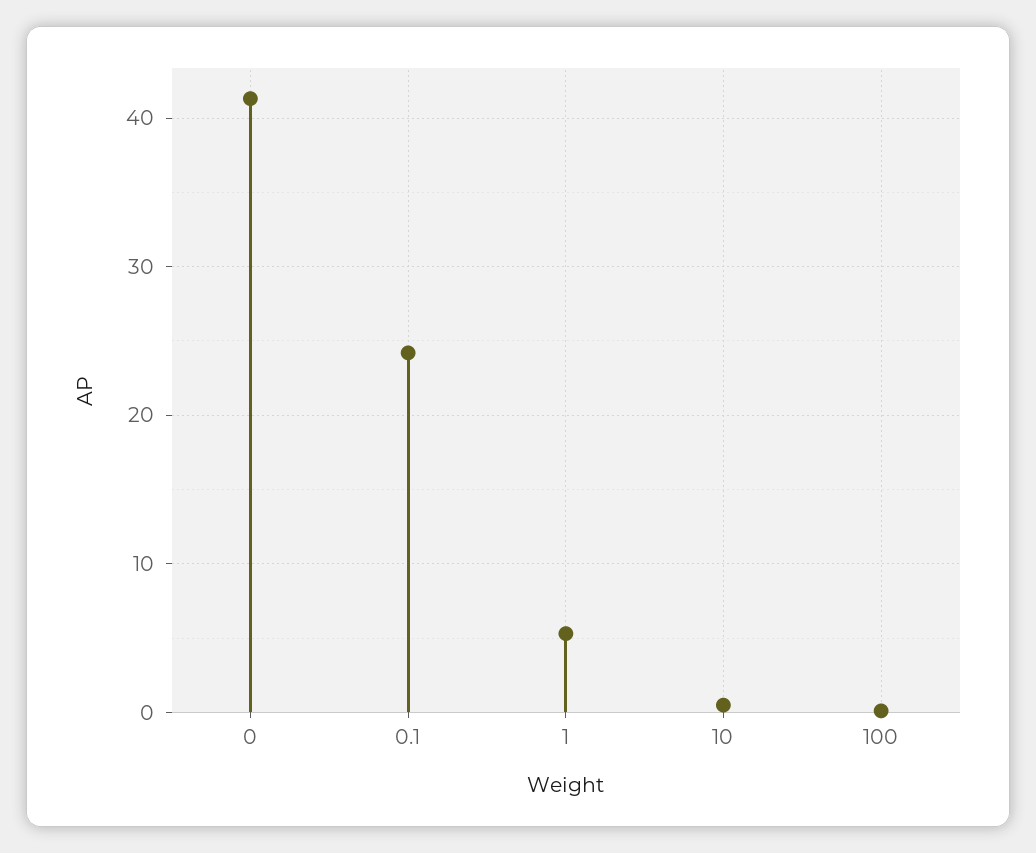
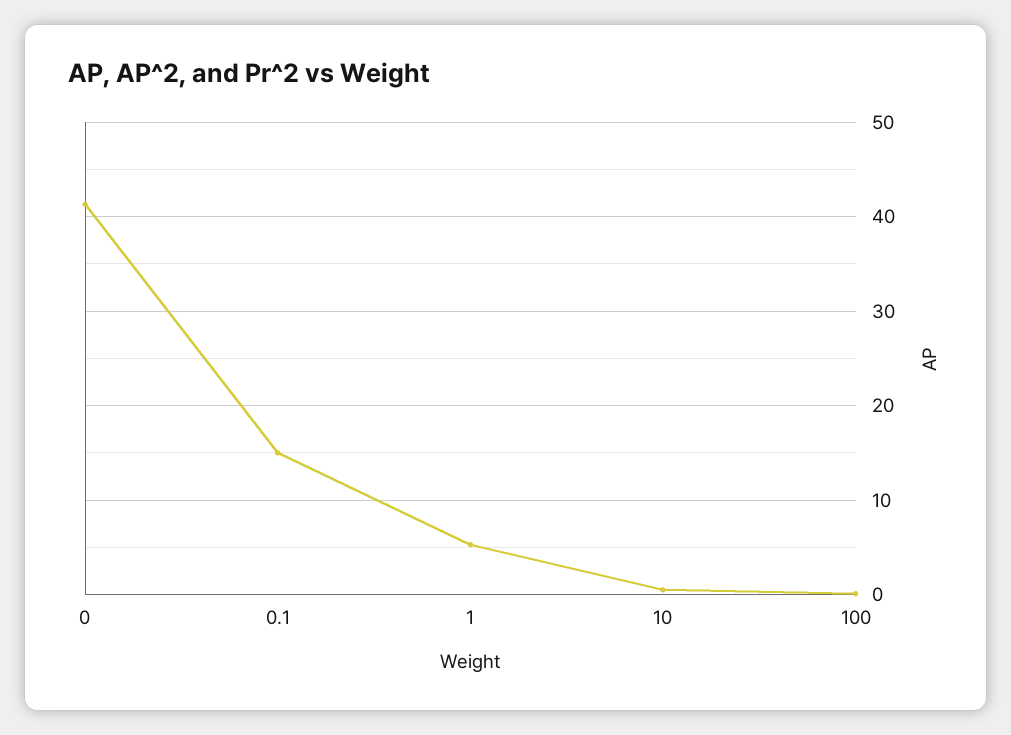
0.1: 24 -> 15

